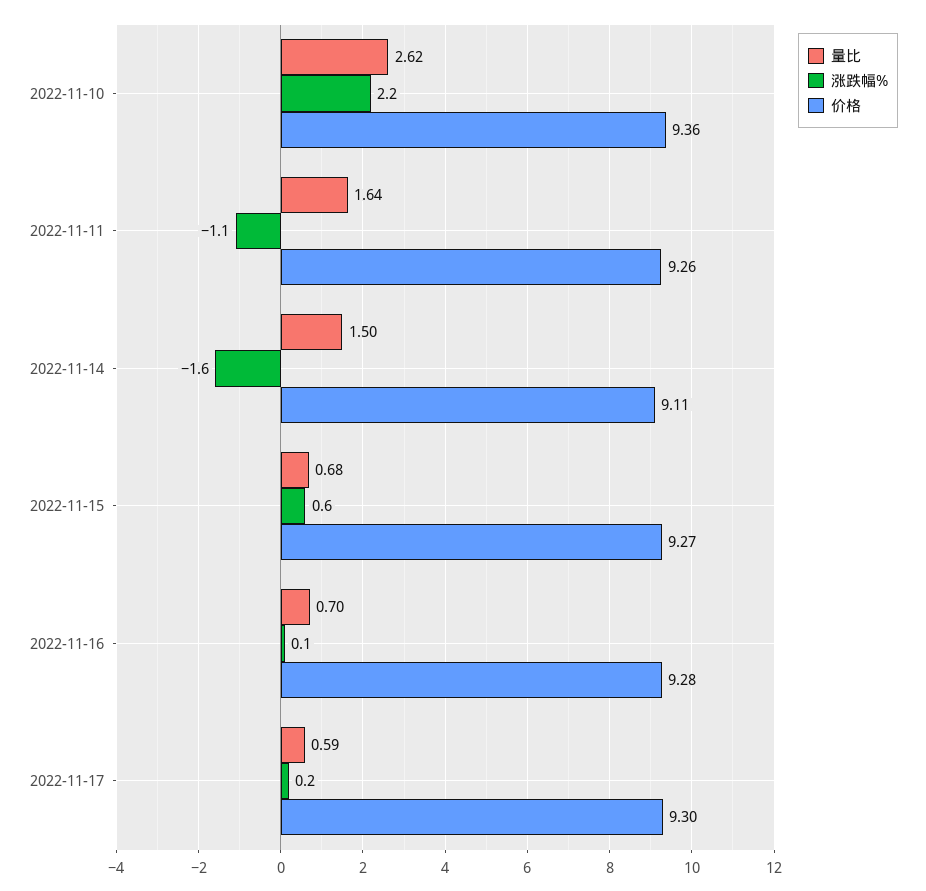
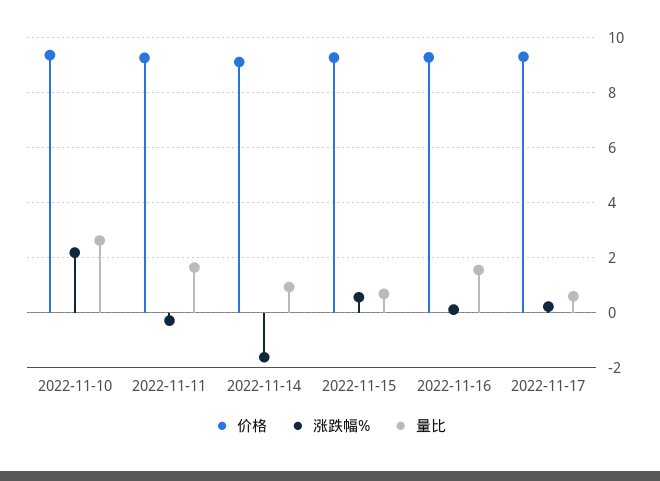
涨跌幅%, 2022-11-11: -1.1 -> -0.25
量比, 2022-11-14: 1.5 -> 1
量比, 2022-11-16: 0.7 -> 1.5

